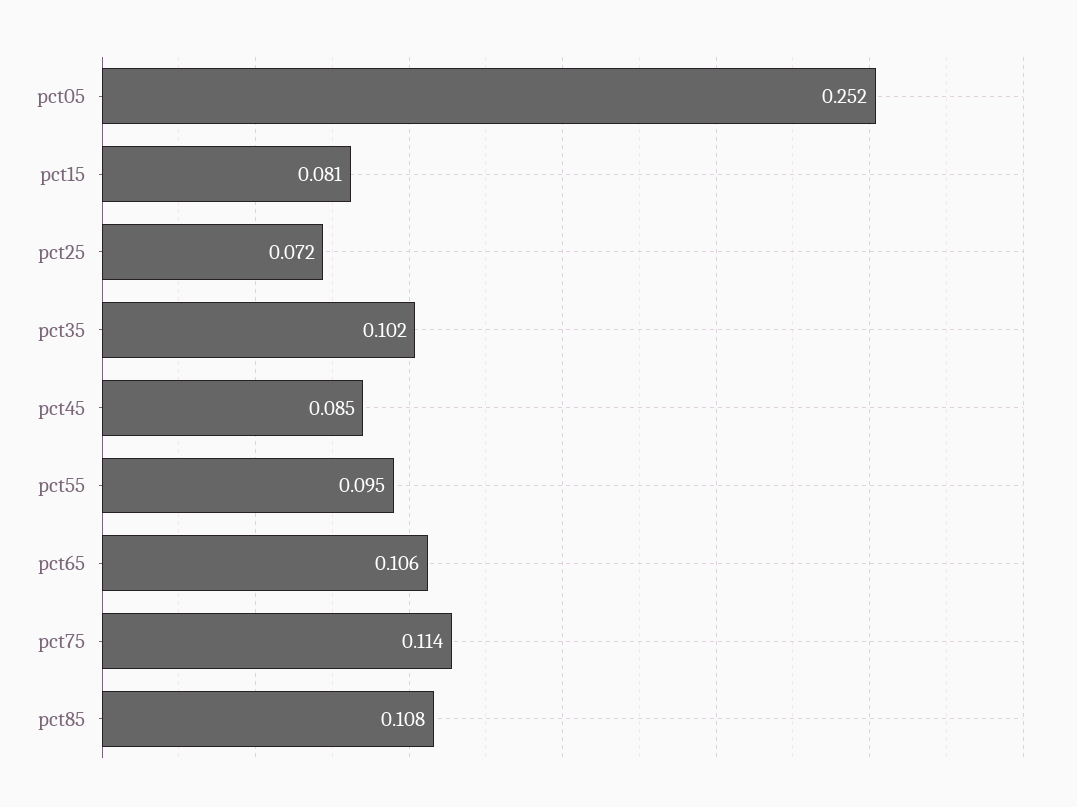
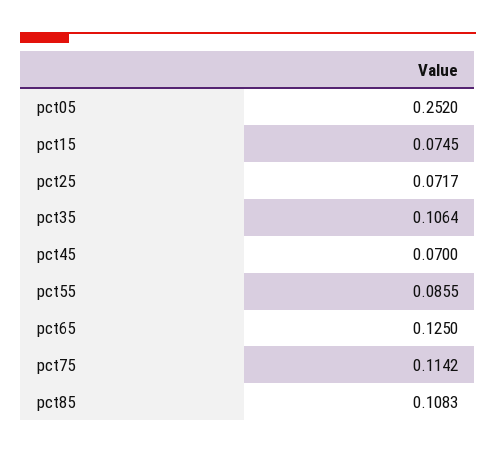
pct15: 0.081 -> 0.0745
pct35: 0.102 -> 0.1064
pct45: 0.085 -> 0.07
pct55: 0.095 -> 0.0855
pct65: 0.106 -> 0.125

